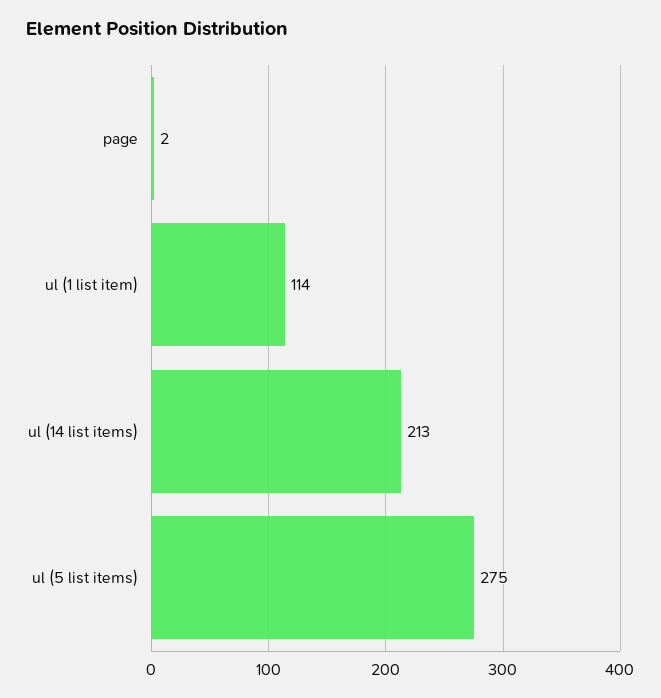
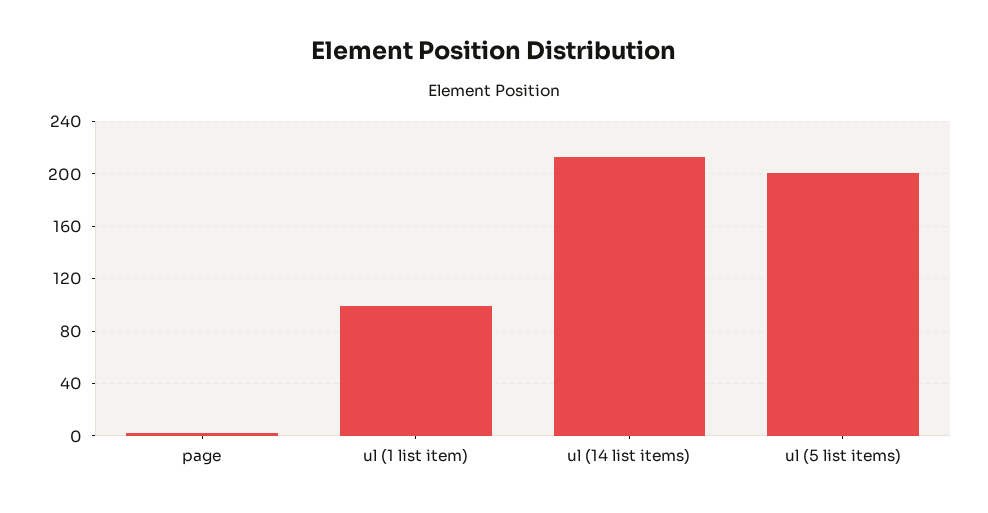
ul (1 list item): 114 -> 100
ul (5 list items): 275 -> 200

